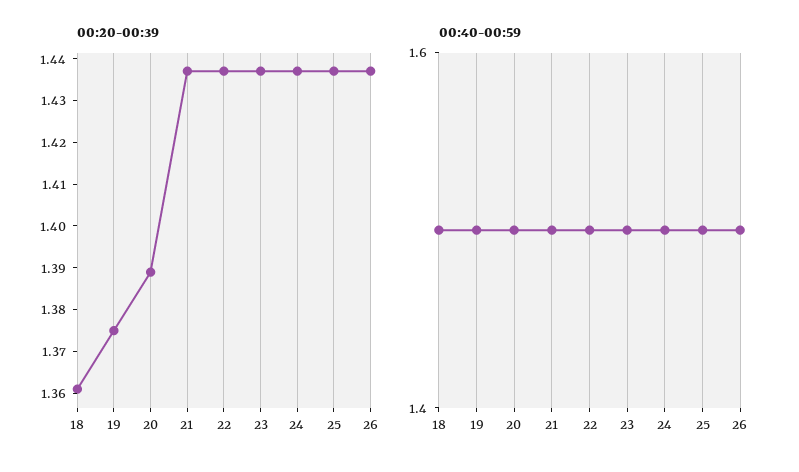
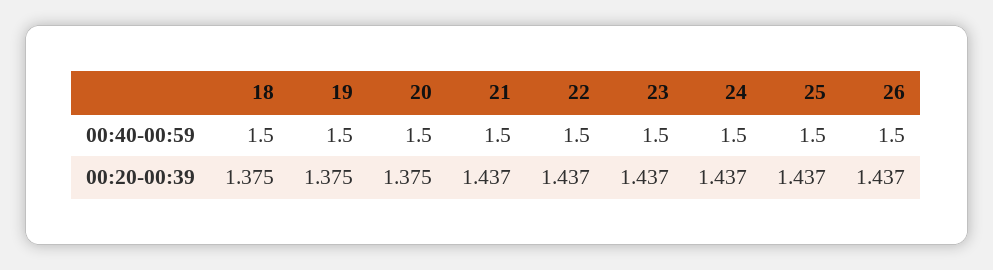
00:20-00:39, 18: 1.36 -> 1.375
00:20-00:39, 20: 1.39 -> 1.375

